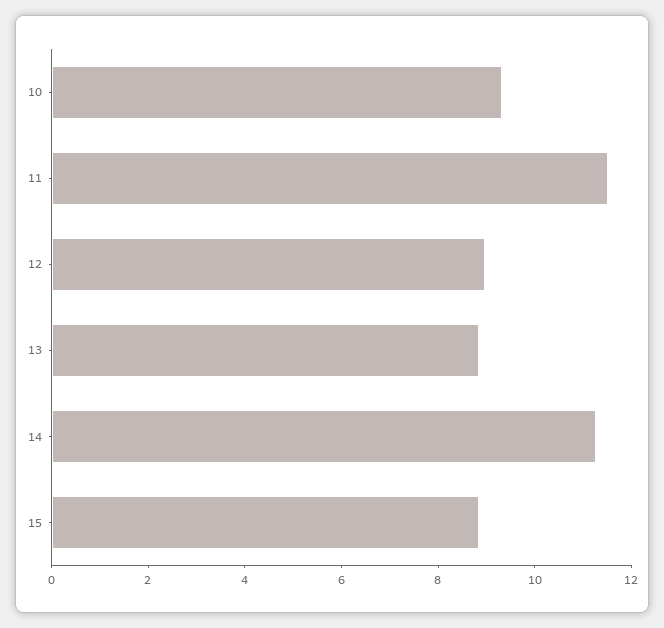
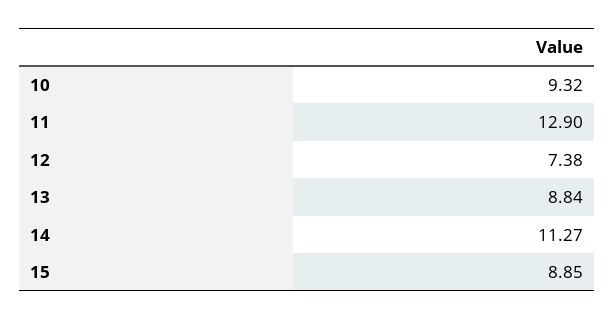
11: 11.5 -> 12.9
12: 9 -> 7.38

